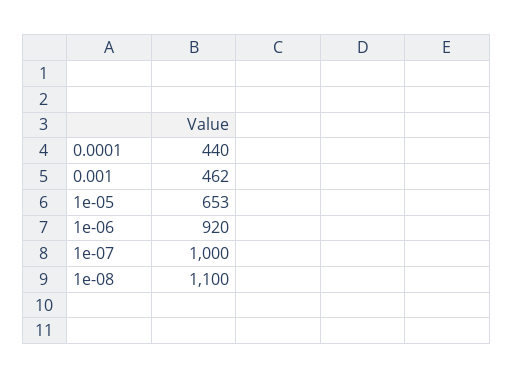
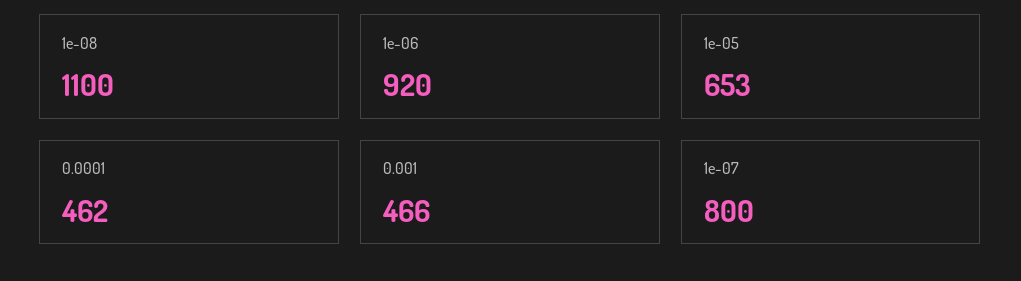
0.0001: 440 -> 462
0.001: 462 -> 466
1e-07: 1000 -> 800

